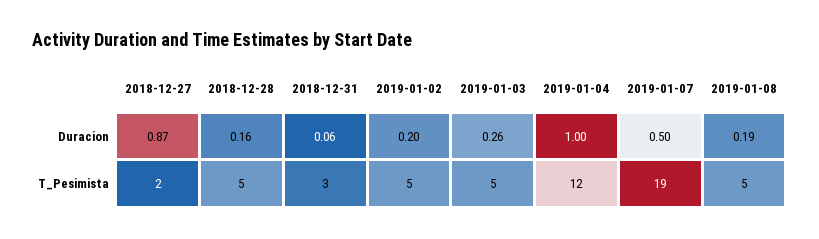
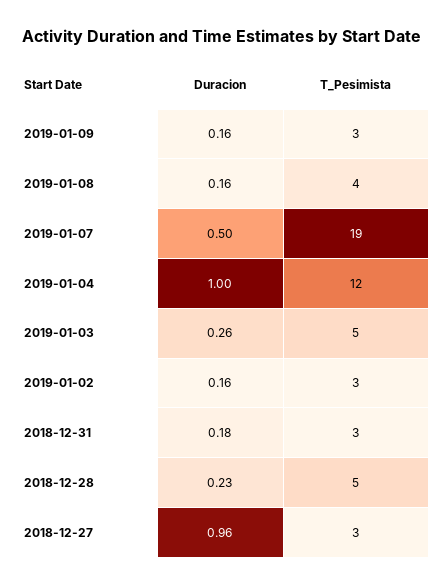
2018-12-27, Duracion: 0.87 -> 0.96
2018-12-28, Duracion: 0.16 -> 0.23
2018-12-31, Duracion: 0.06 -> 0.18
2019-01-02, Duracion: 0.2 -> 0.16
2019-01-08, Duracion: 0.19 -> 0.16
2018-12-27, T_Pesimista: 2 -> 3
2019-01-02, T_Pesimista: 5 -> 3
2019-01-08, T_Pesimista: 5 -> 4
2019-01-09, Duracion: none -> 0.16
2019-01-09, T_Pesimista: none -> 3

